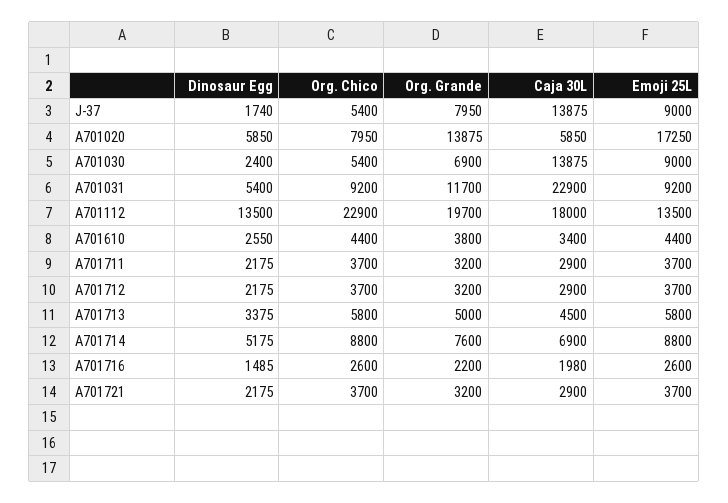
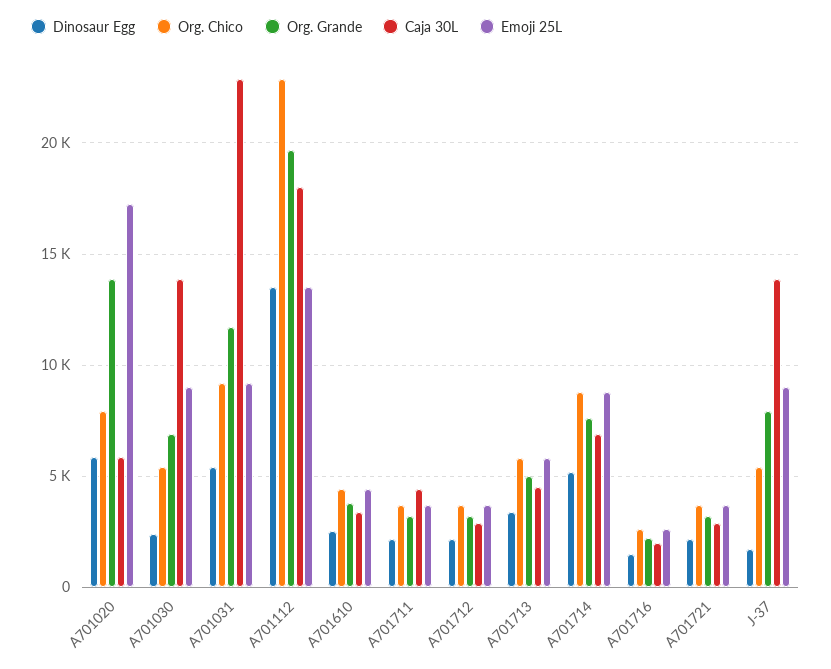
Caja 30L, A701711: 2900 -> 4500

